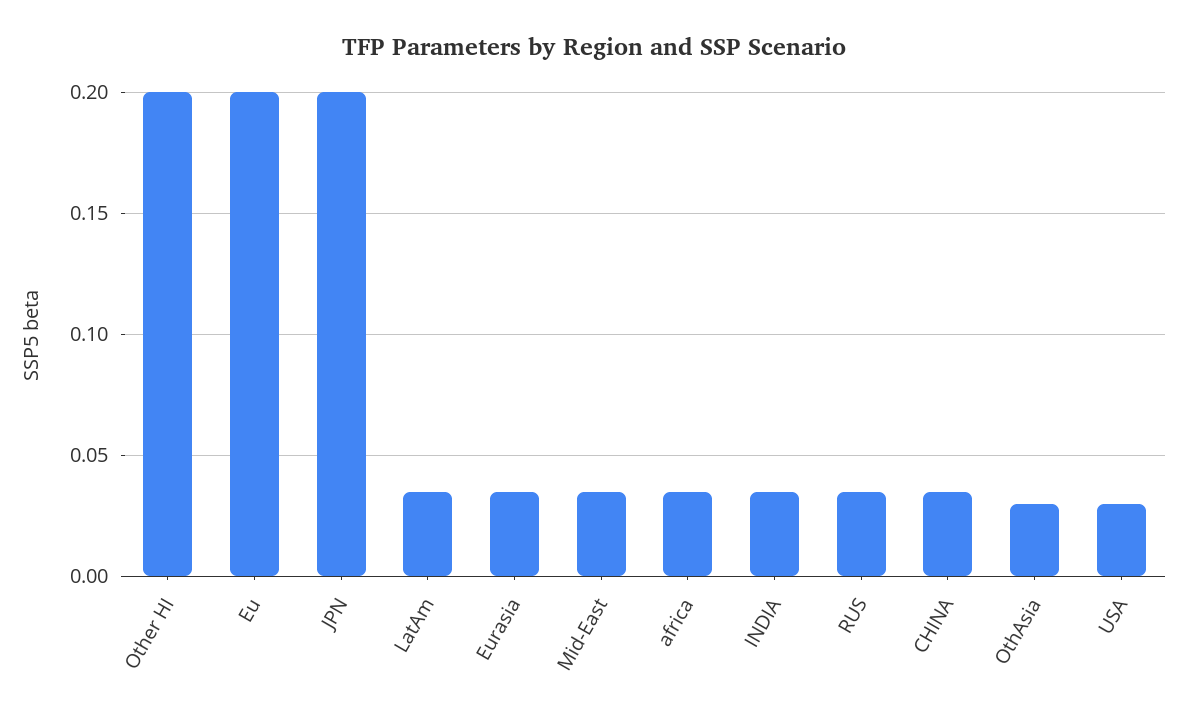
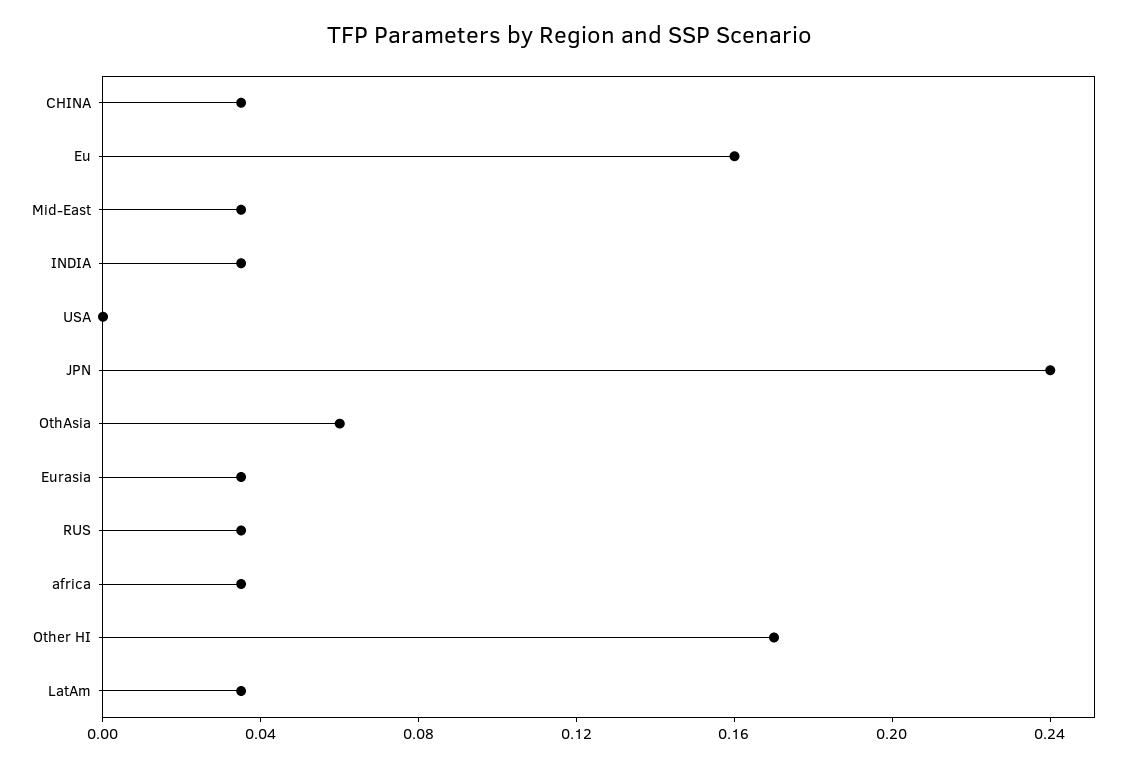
Other HI: 0.2 -> 0.17
Eu: 0.2 -> 0.16
JPN: 0.2 -> 0.24
OthAsia: 0.03 -> 0.06
USA: 0.03 -> 0

